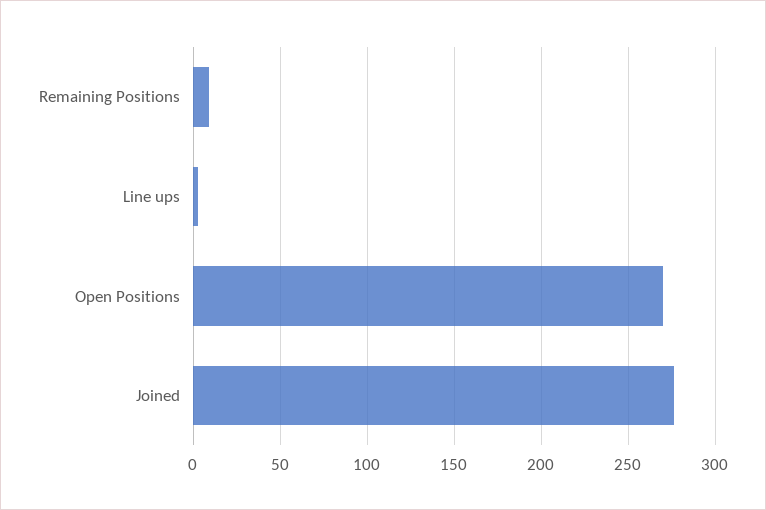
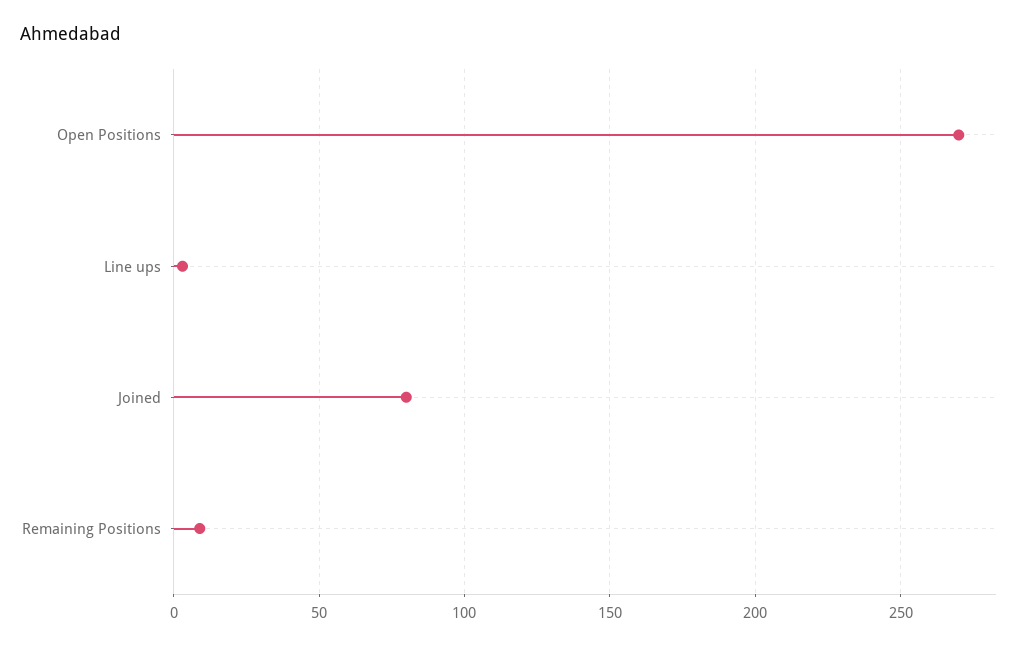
Joined: 275 -> 80

